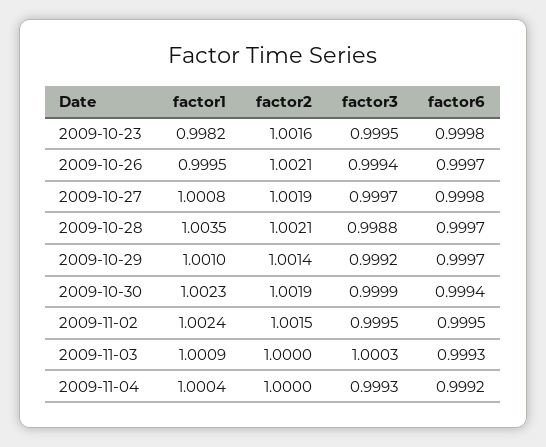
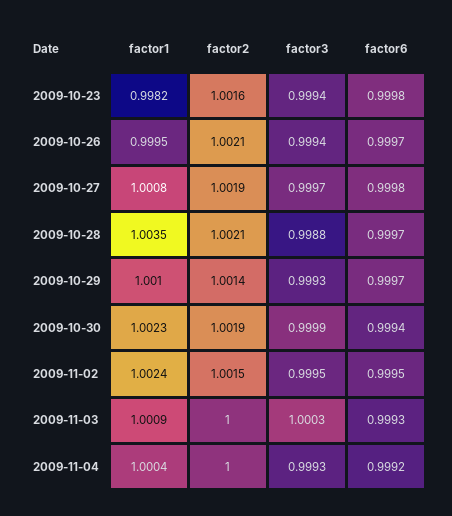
factor3, 2009-10-23: 0.9995 -> 0.9994
factor3, 2009-10-29: 0.9992 -> 0.9993

